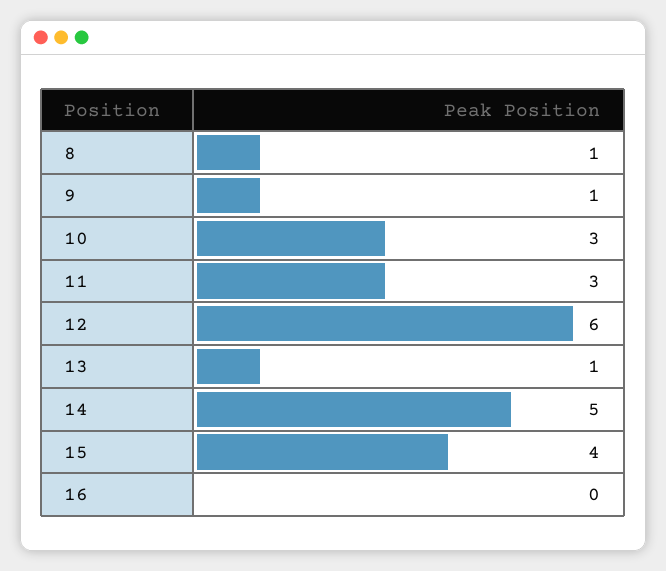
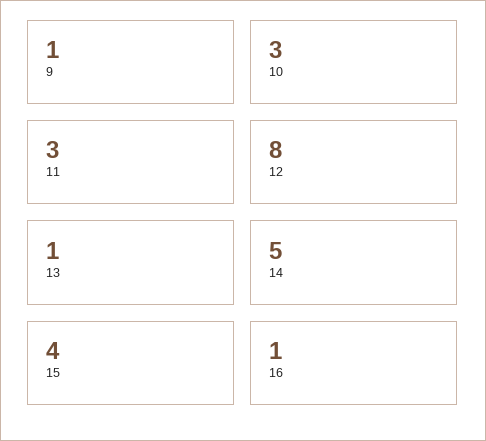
8: 1 -> none
12: 6 -> 8
16: 0 -> 1

